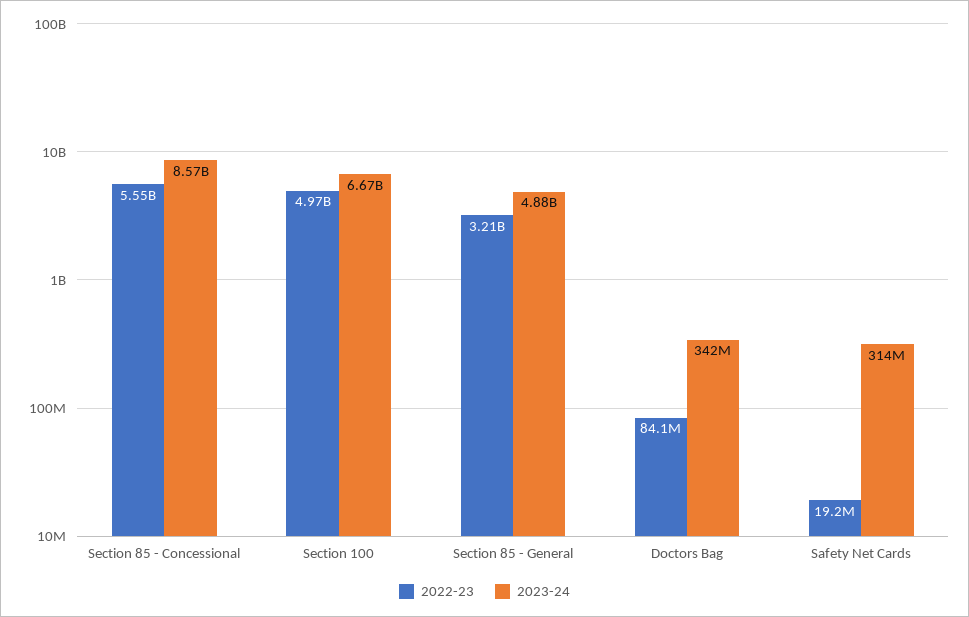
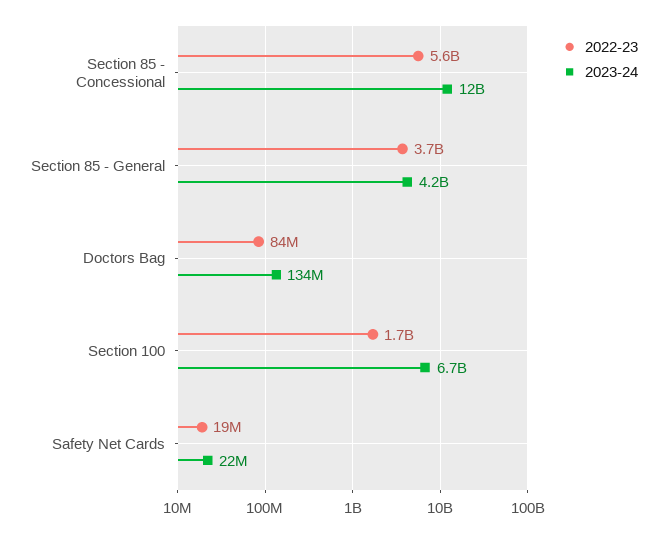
2023-24, Section 85 - Concessional: 8570000000 -> 12000000000
2022-23, Section 100: 4970000000 -> 1700000000
2022-23, Section 85 - General: 3210000000 -> 3700000000
2023-24, Section 85 - General: 4880000000 -> 4200000000
2023-24, Doctors Bag: 342000000 -> 134000000
2023-24, Safety Net Cards: 314000000 -> 22000000

